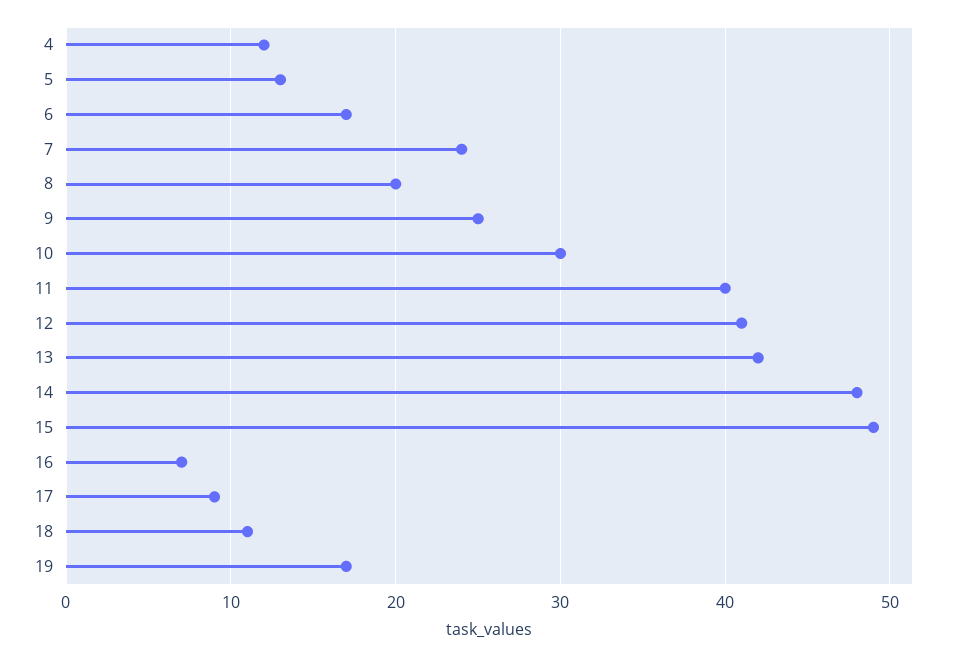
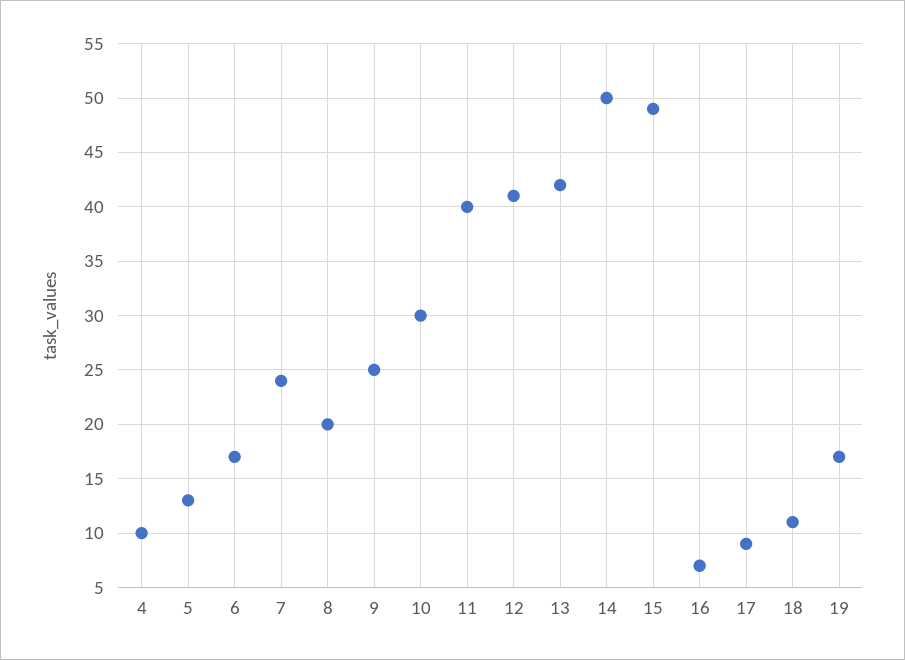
4: 12 -> 10
14: 48 -> 50

